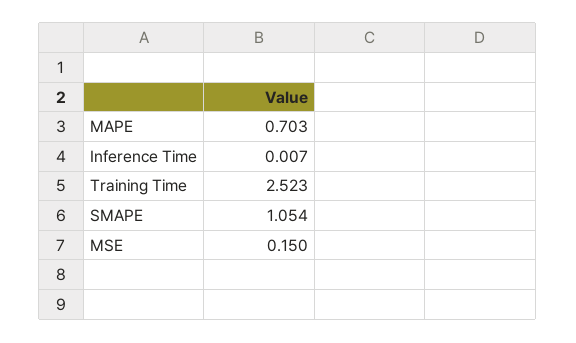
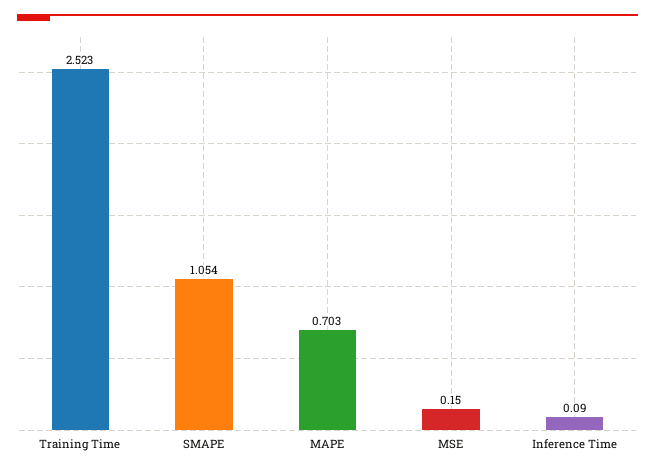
Inference Time: 0.007 -> 0.09

